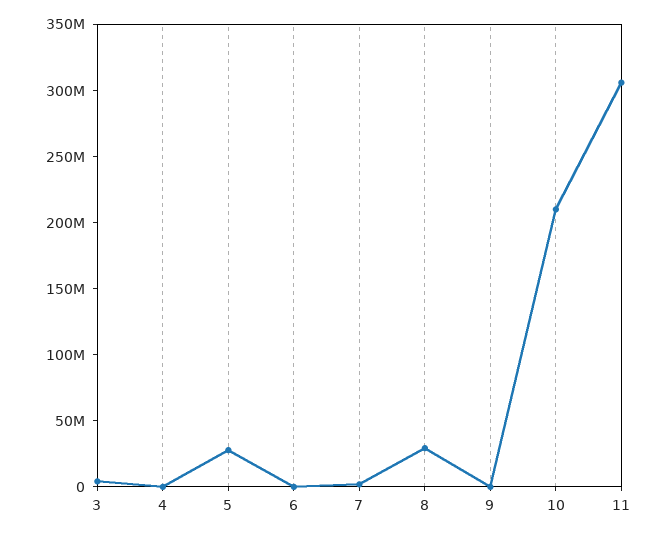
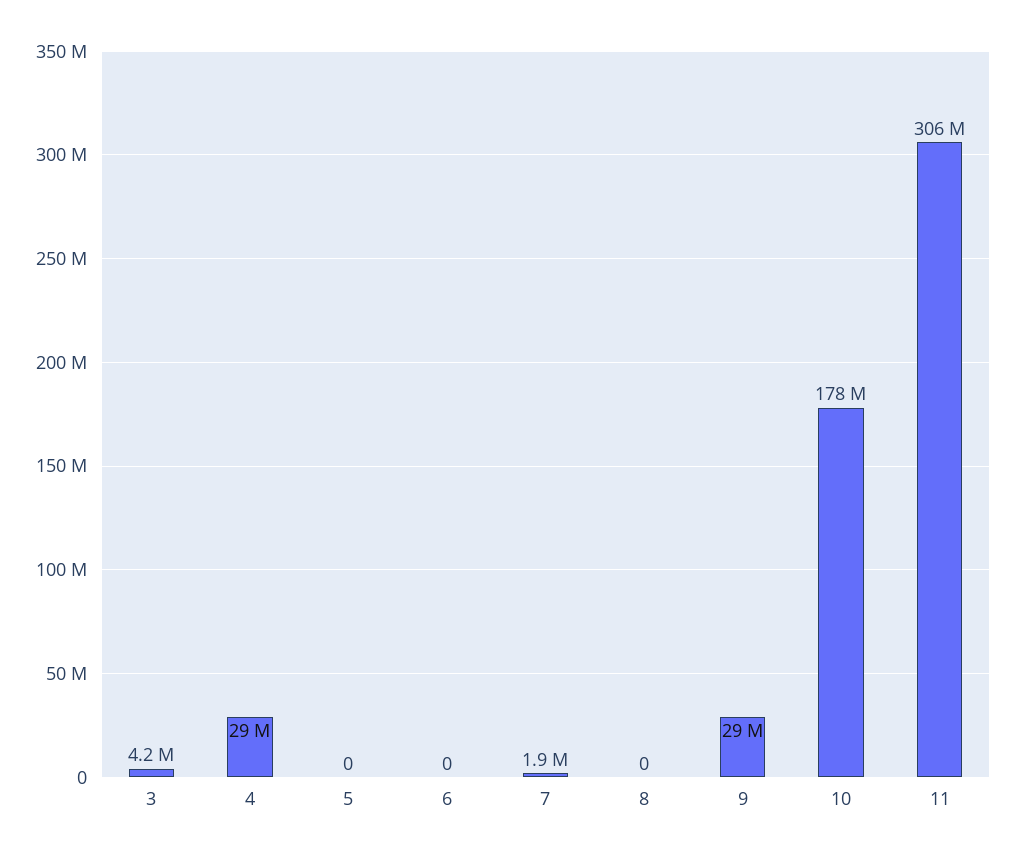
4: 0 -> 29000000
5: 30000000 -> 0
8: 30000000 -> 0
9: 0 -> 29000000
10: 210000000 -> 178000000

